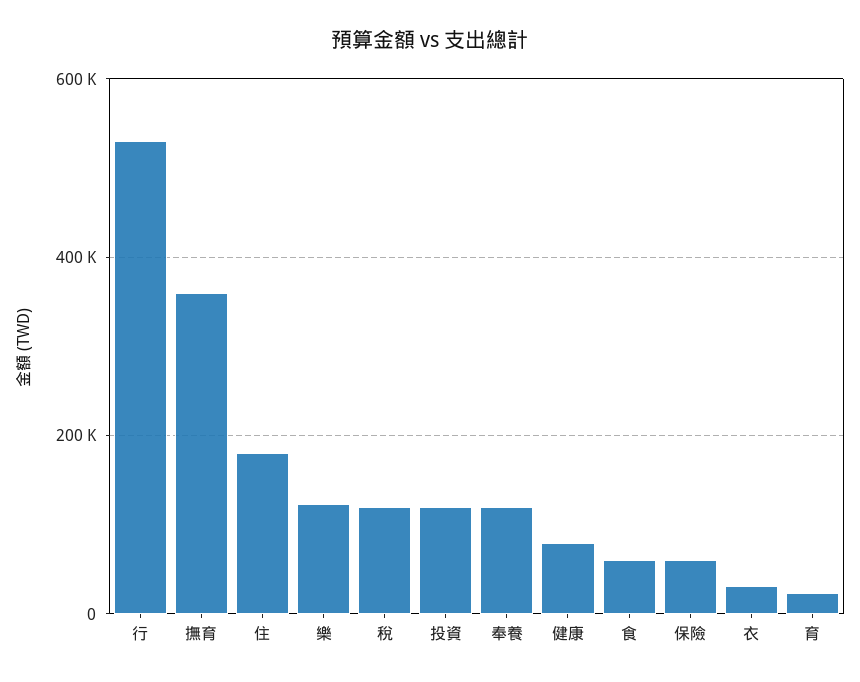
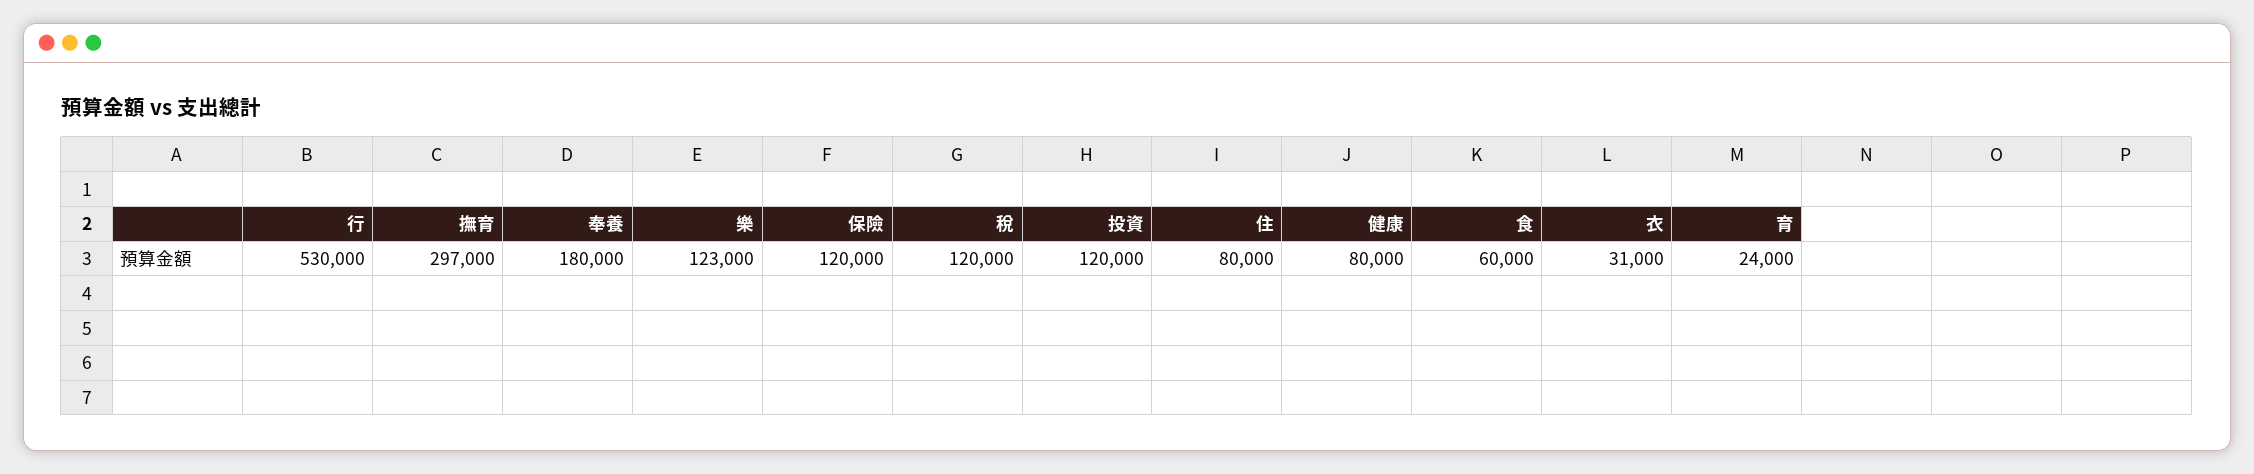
撫育: 360000 -> 297000
住: 180000 -> 80000
奉養: 120000 -> 180000
保險: 60000 -> 120000

